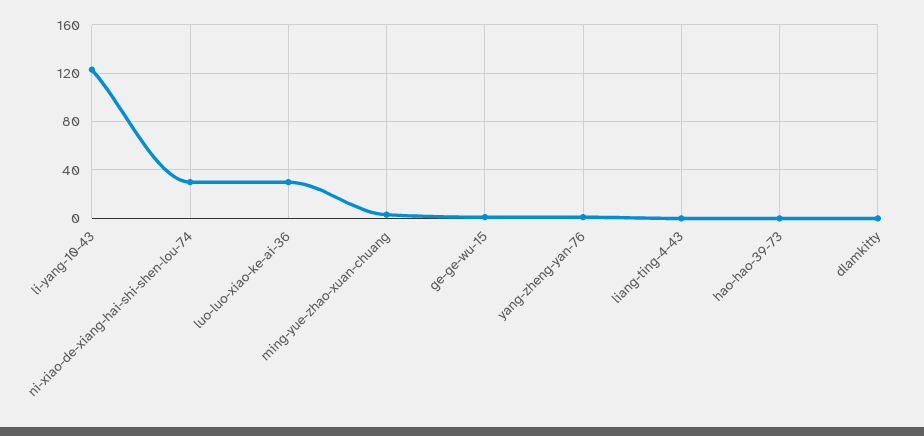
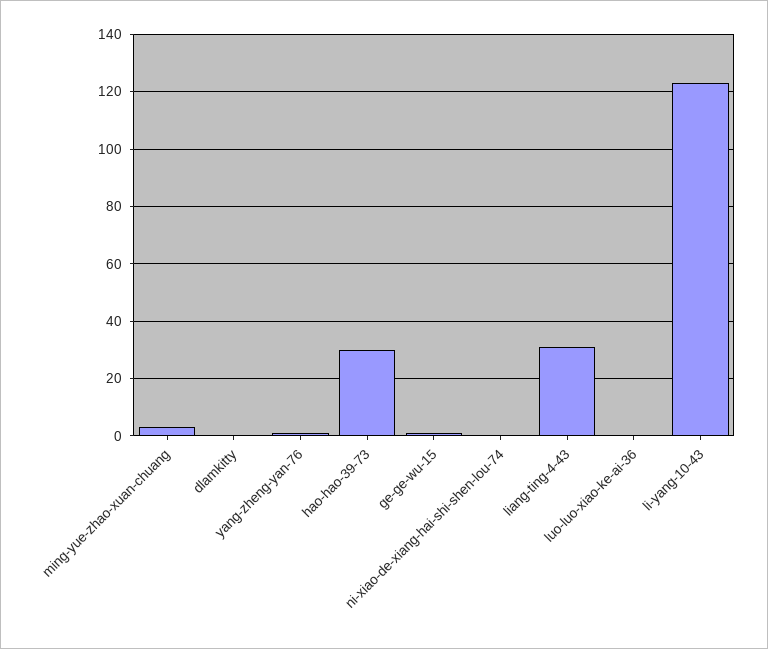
ni-xiao-de-xiang-hai-shi-shen-lou-74: 30 -> 0
luo-luo-xiao-ke-ai-36: 30 -> 0
liang-ting-4-43: 0 -> 30
hao-hao-39-73: 0 -> 30

